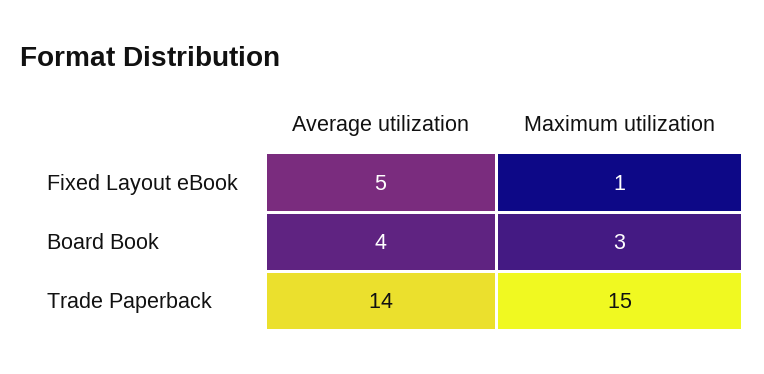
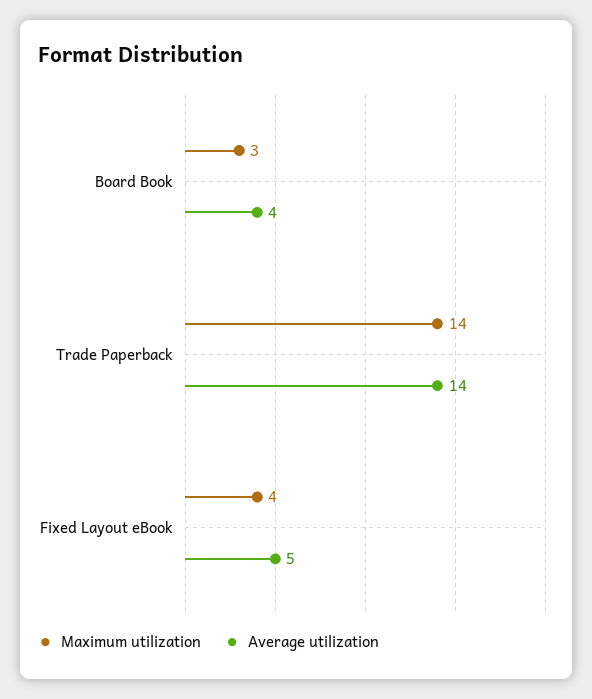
Maximum utilization, Fixed Layout eBook: 1 -> 4
Maximum utilization, Trade Paperback: 15 -> 14

